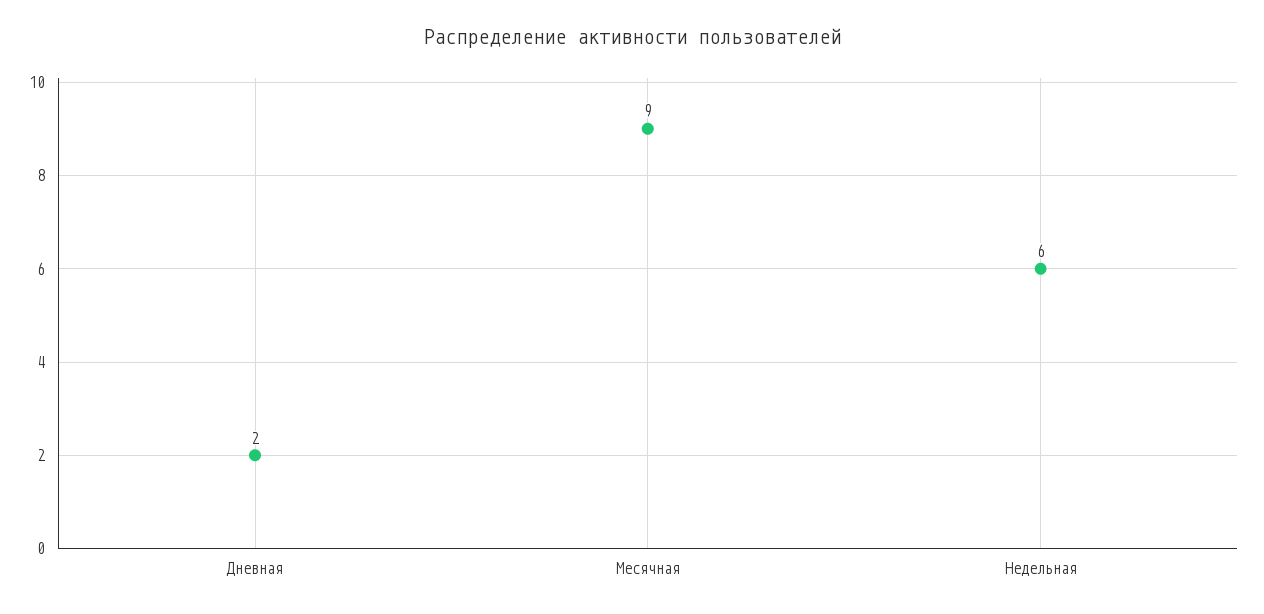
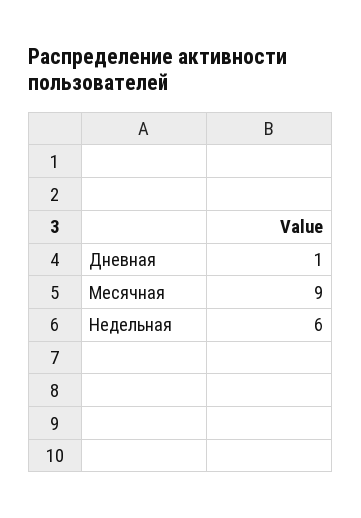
Дневная: 2 -> 1

